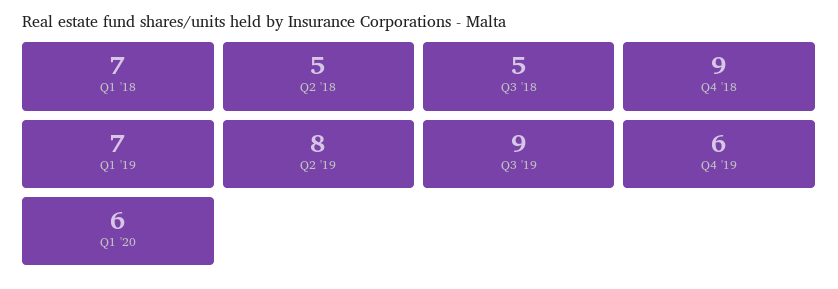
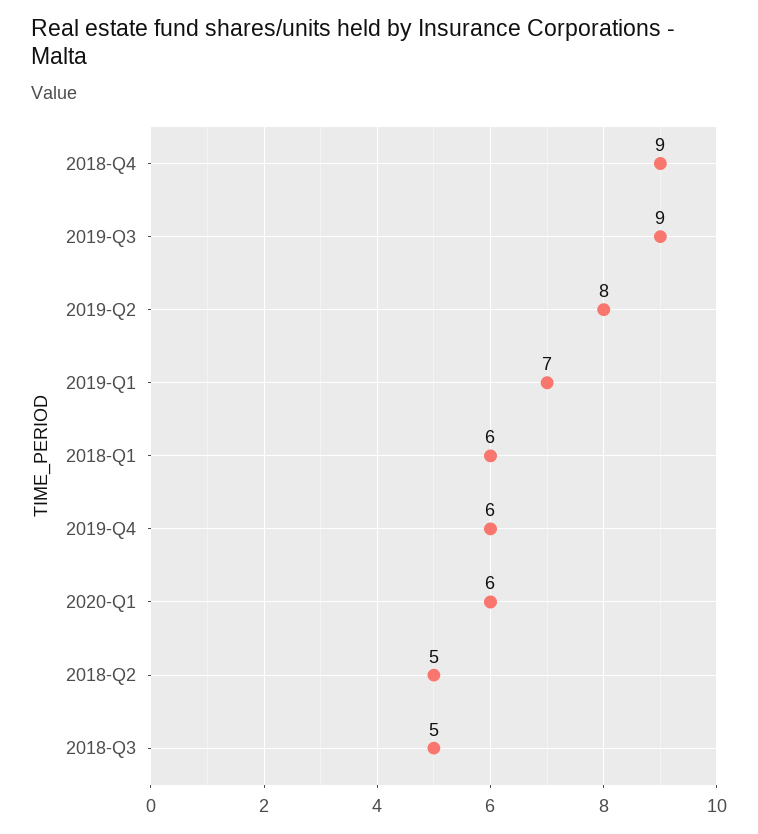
Q1 '18: 7 -> 6

